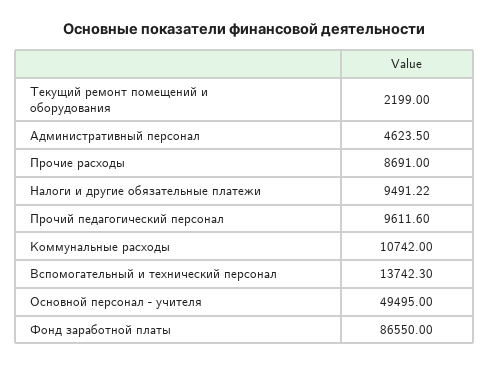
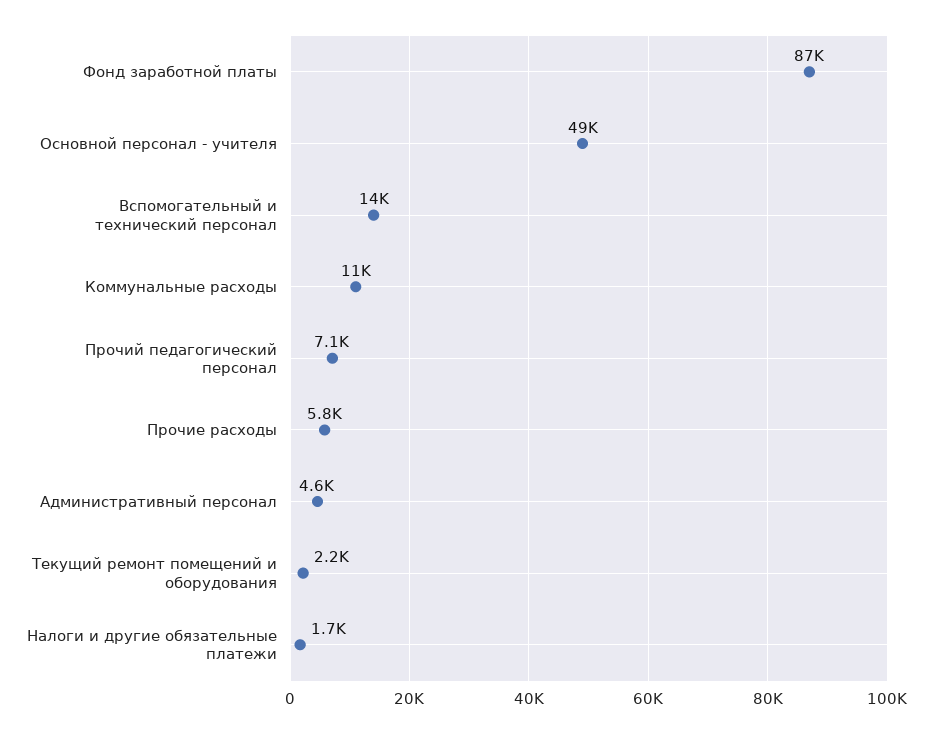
Прочие расходы: 8691 -> 5800
Налоги и другие обязательные платежи: 9491.22 -> 1700
Прочий педагогический персонал: 9611.6 -> 7100

